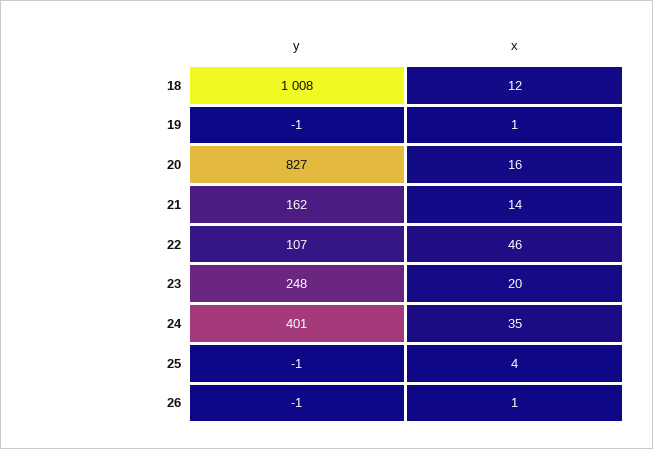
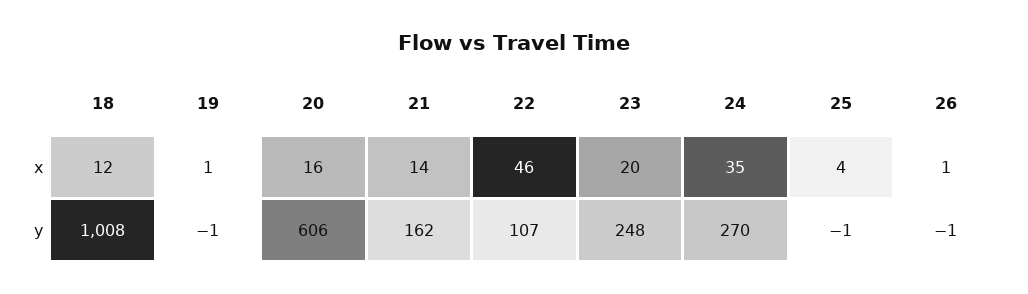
y, 20: 827 -> 606
y, 24: 401 -> 270

